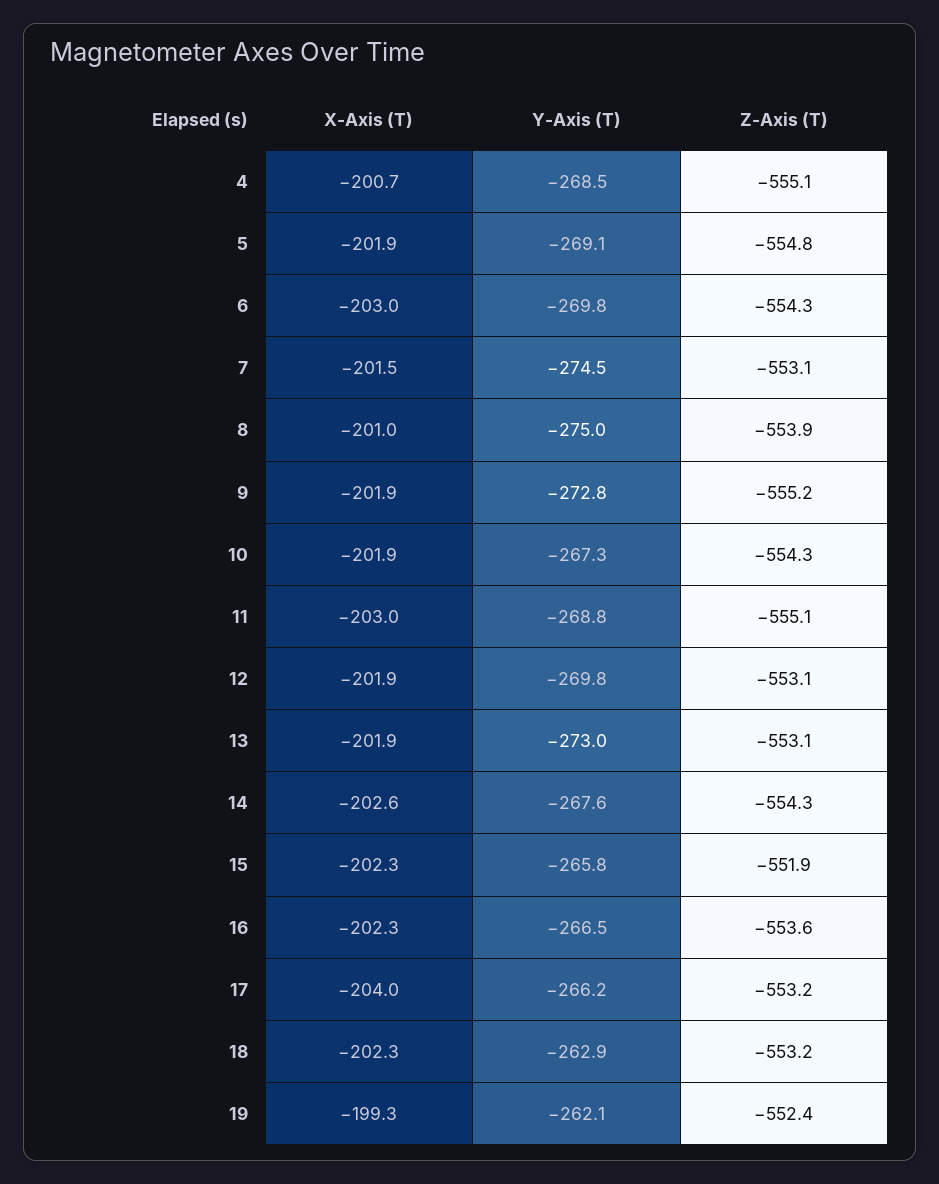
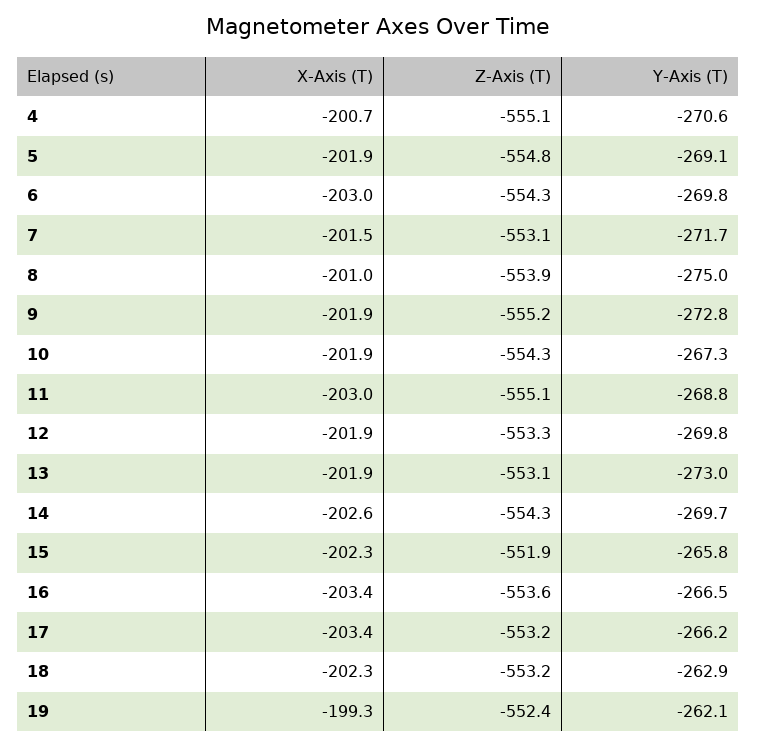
Y-Axis (T), 4: -268.5 -> -270.6
Y-Axis (T), 7: -274.5 -> -271.7
Z-Axis (T), 12: -553.1 -> -553.3
Y-Axis (T), 14: -267.6 -> -269.7
X-Axis (T), 16: -202.3 -> -203.4
X-Axis (T), 17: -204 -> -203.4

